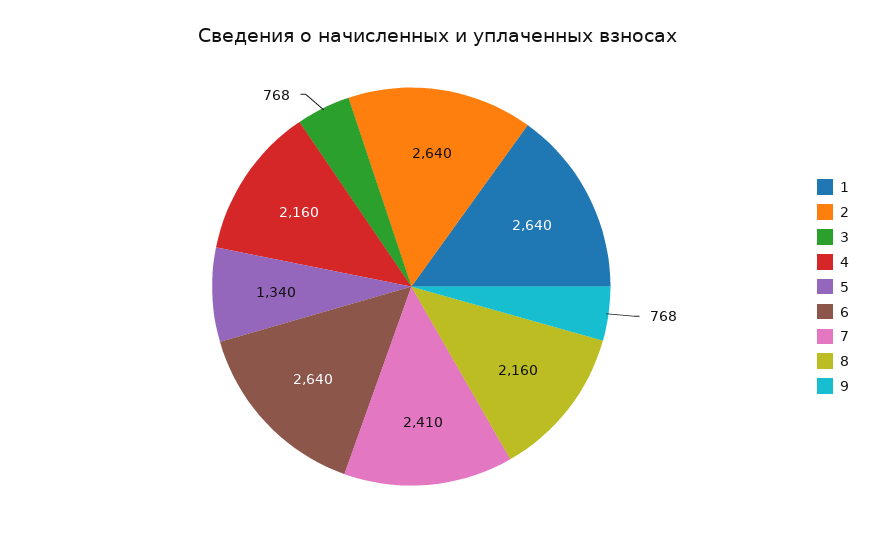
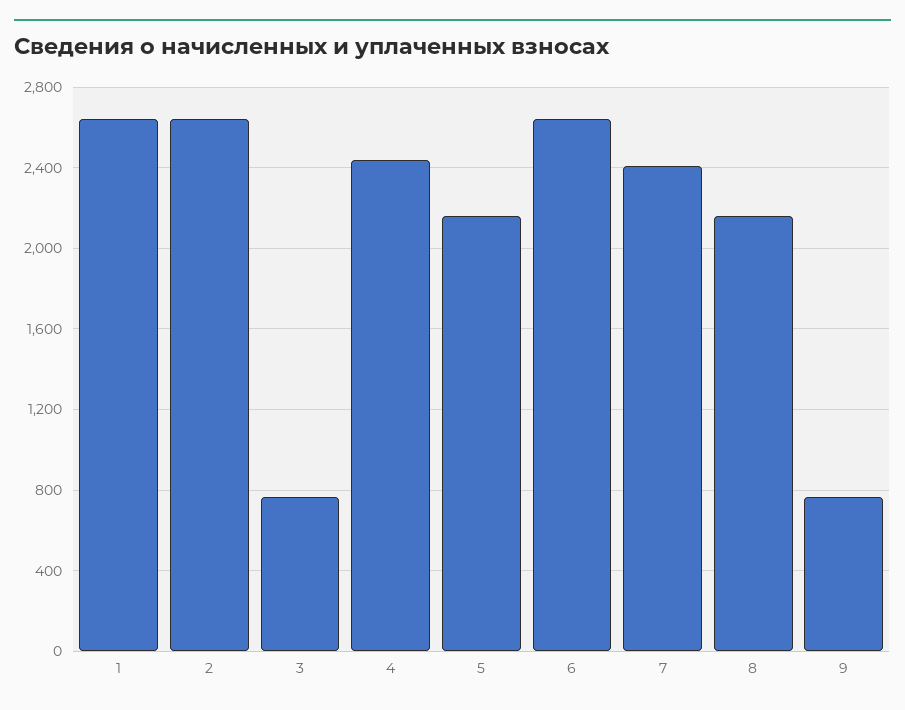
4: 2160 -> 2450
5: 1340 -> 2150

